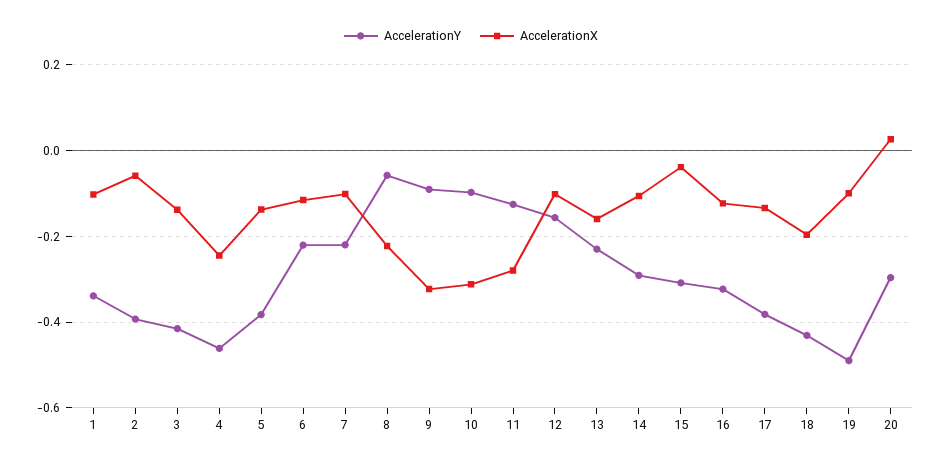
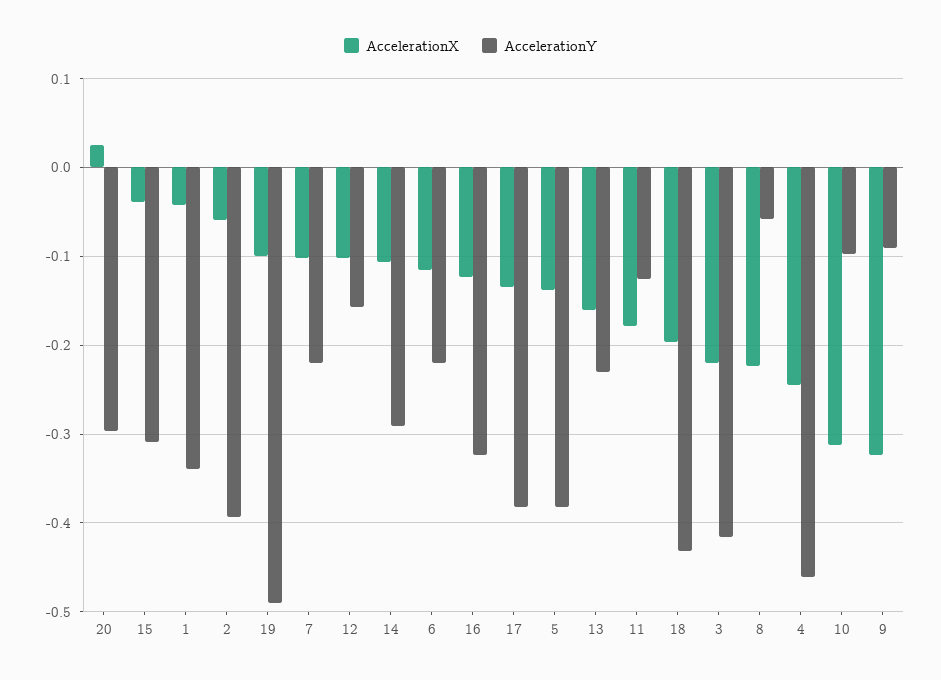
AccelerationX, 1: -0.1 -> -0.04
AccelerationX, 3: -0.14 -> -0.22
AccelerationX, 11: -0.28 -> -0.18

